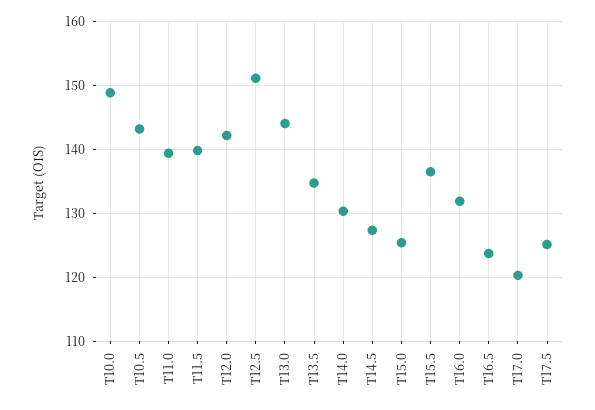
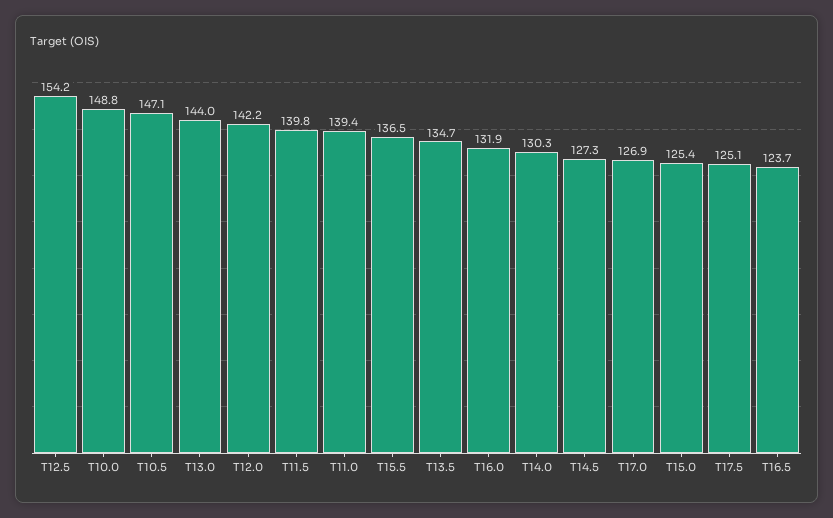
T10.5: 143 -> 147.1
T12.5: 151 -> 154.2
T17.0: 120 -> 126.9

